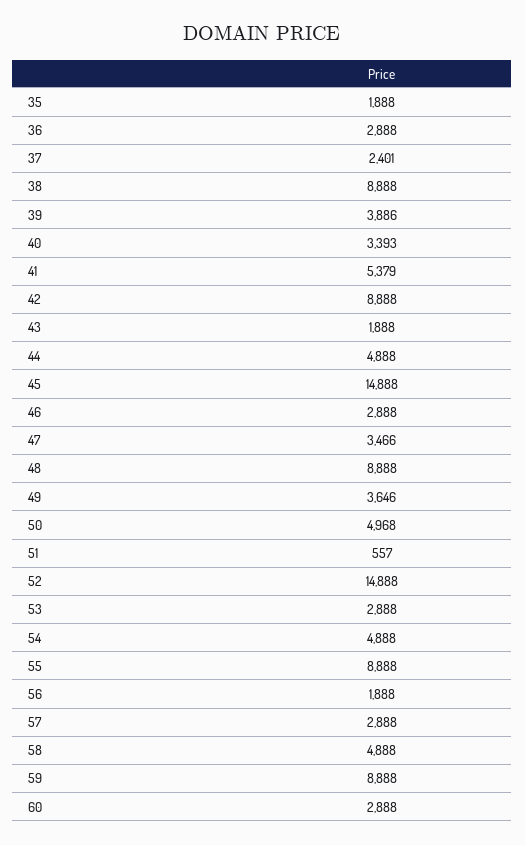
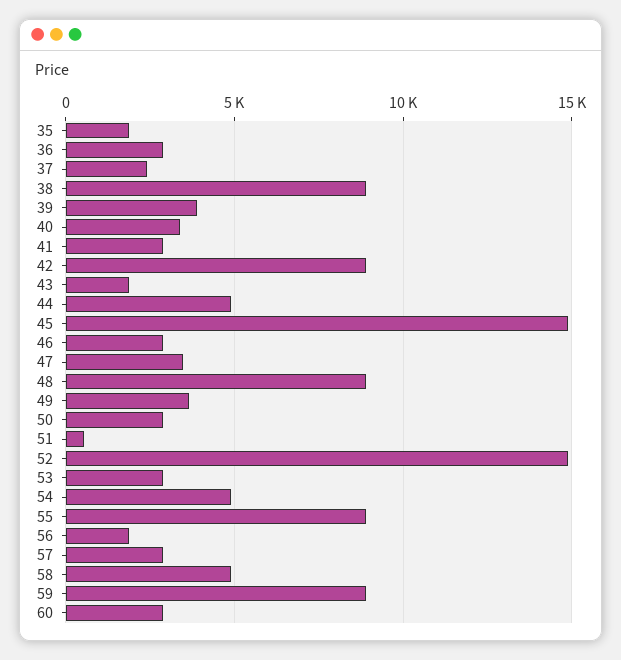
41: 5379 -> 3000
50: 4968 -> 3000

